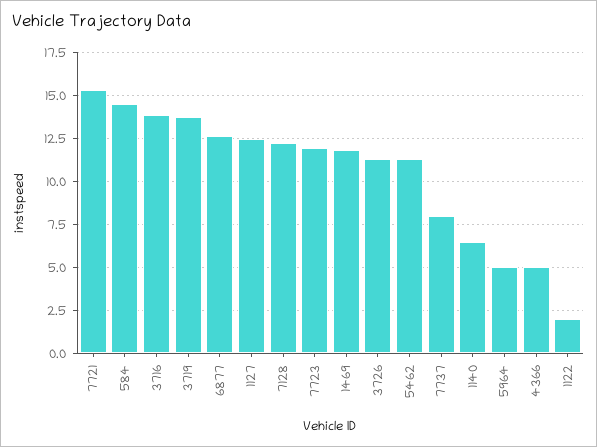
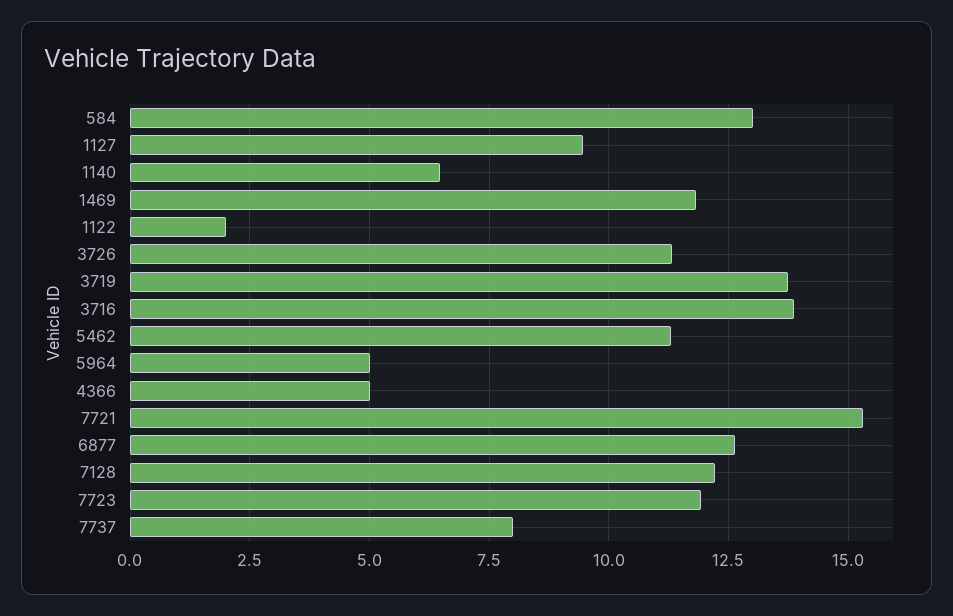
584: 14.5 -> 13
1127: 12.5 -> 9.5

